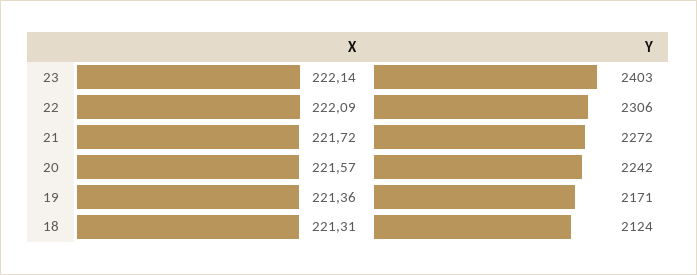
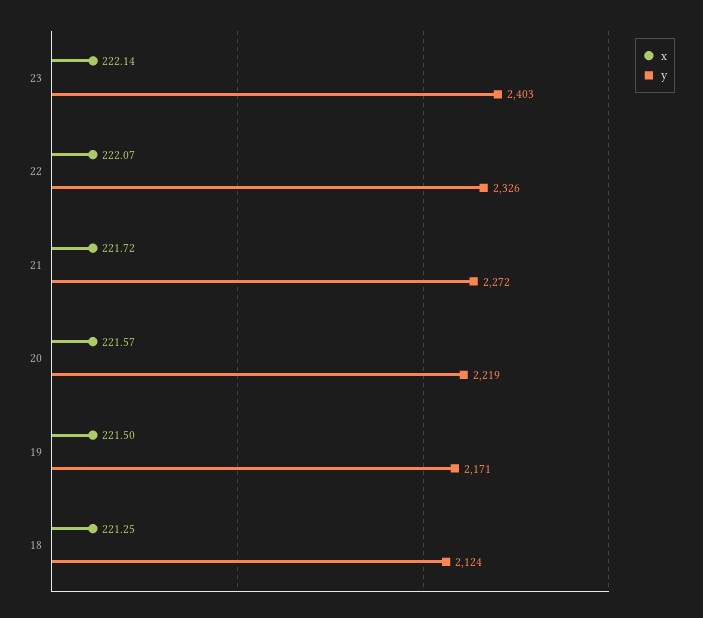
X, 22: 222.09 -> 222.07
Y, 22: 2306 -> 2326
Y, 20: 2242 -> 2219
X, 19: 221.36 -> 221.5
X, 18: 221.31 -> 221.25

